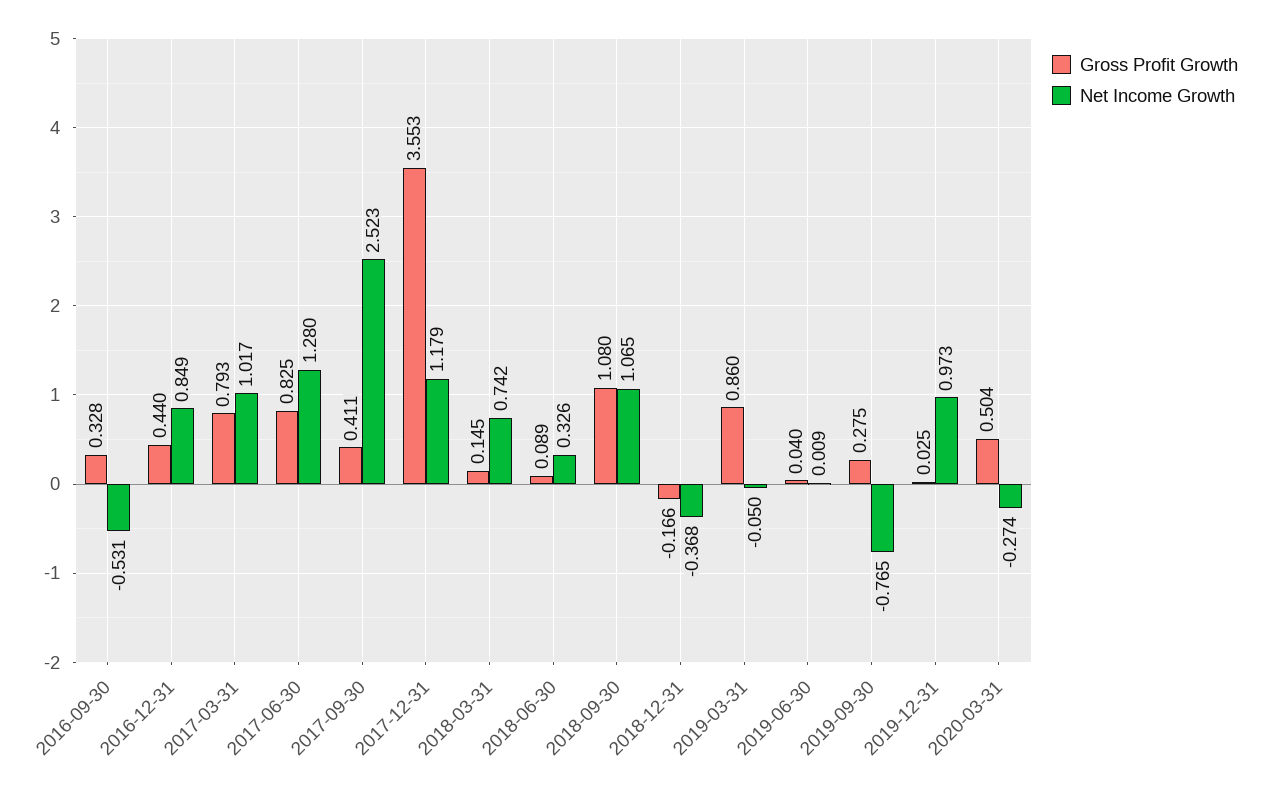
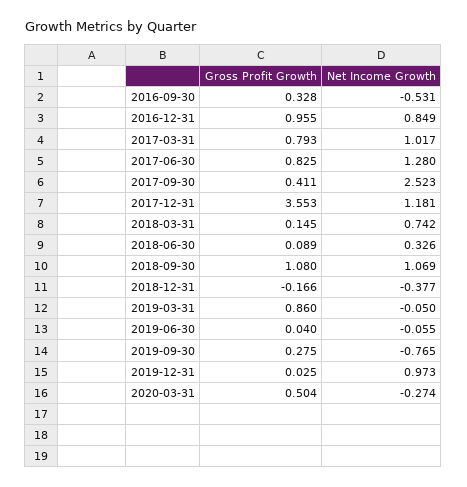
Gross Profit Growth, 2016-12-31: 0.44 -> 0.955
Net Income Growth, 2017-12-31: 1.179 -> 1.181
Net Income Growth, 2018-09-30: 1.065 -> 1.069
Net Income Growth, 2018-12-31: -0.368 -> -0.377
Net Income Growth, 2019-06-30: 0.009 -> -0.055

